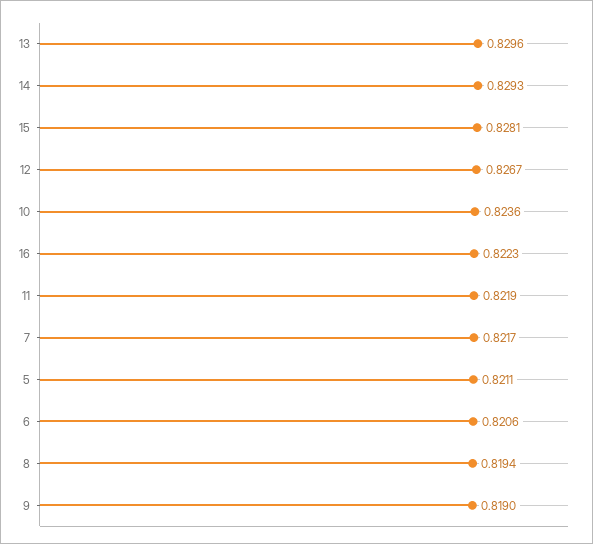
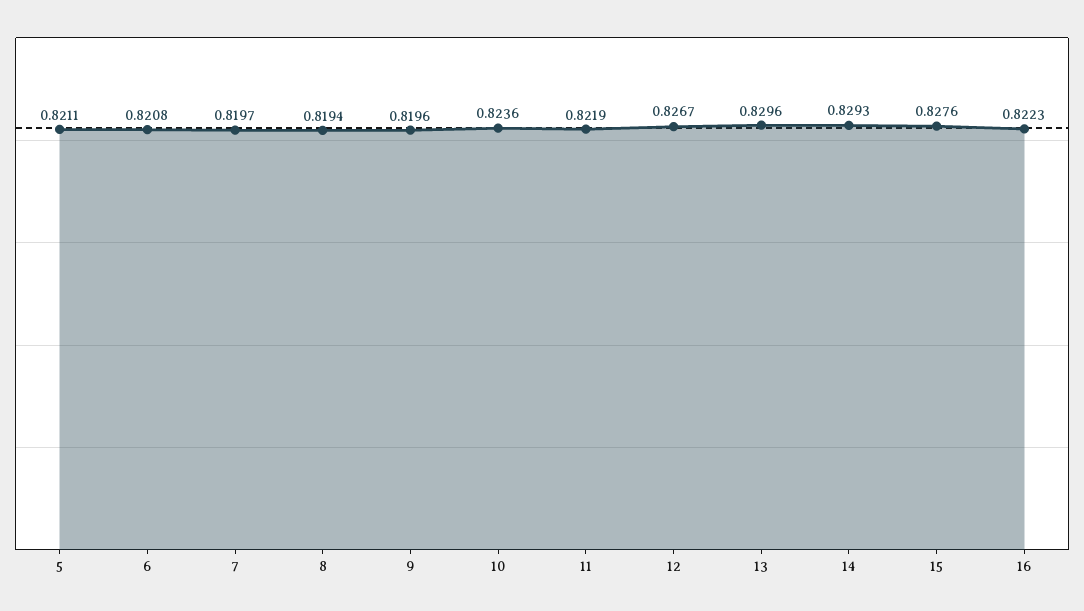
15: 0.8281 -> 0.8276
7: 0.8217 -> 0.8197
6: 0.8206 -> 0.8208
9: 0.819 -> 0.8196

